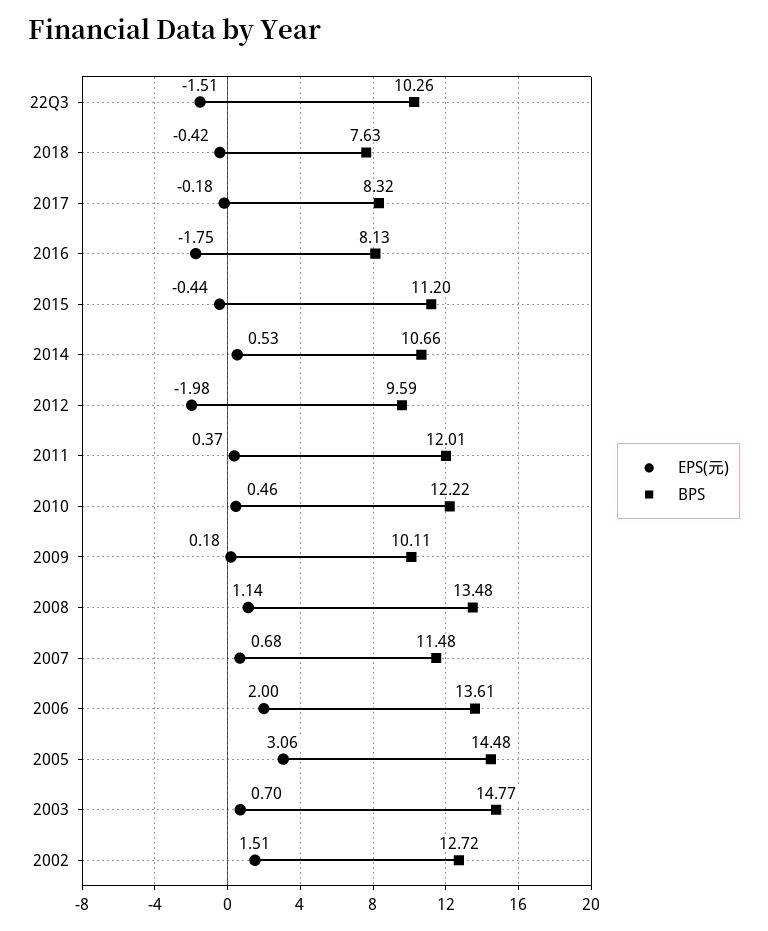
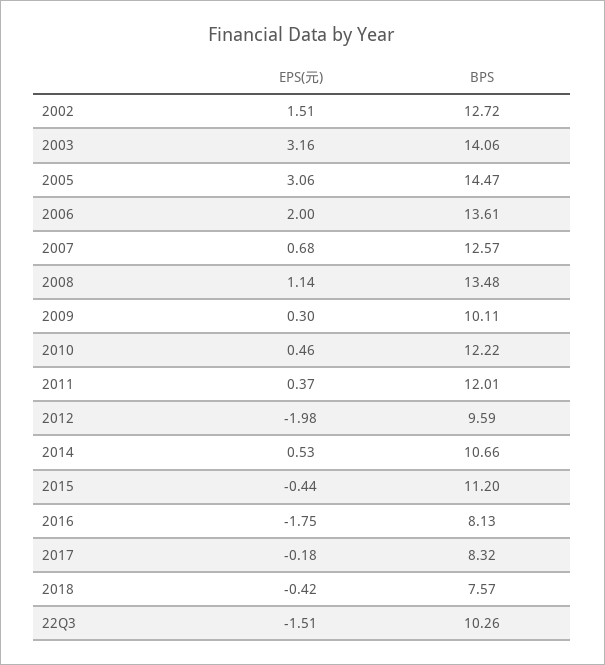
BPS, 2018: 7.63 -> 7.57
EPS(元), 2009: 0.18 -> 0.3
BPS, 2007: 11.48 -> 12.57
BPS, 2005: 14.48 -> 14.47
EPS(元), 2003: 0.7 -> 3.16
BPS, 2003: 14.77 -> 14.06

